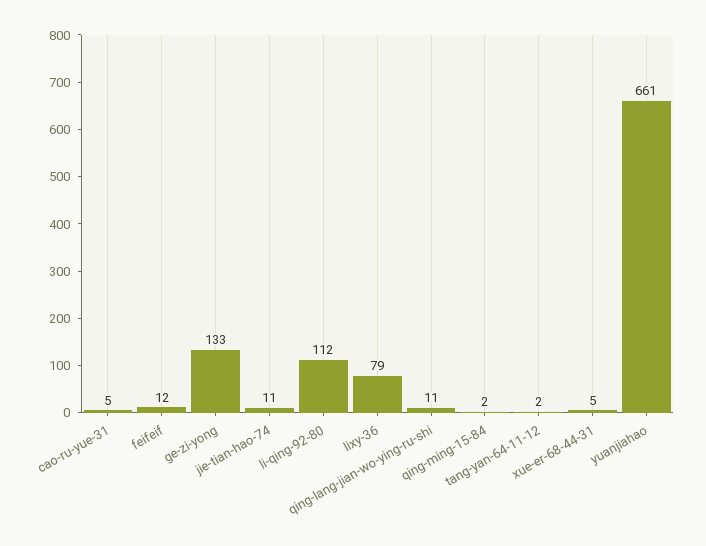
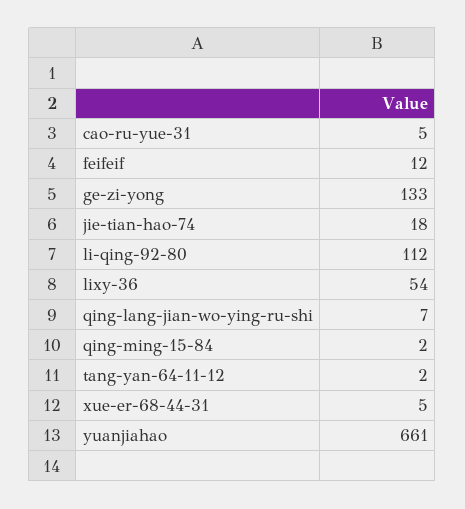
jie-tian-hao-74: 11 -> 18
lixy-36: 79 -> 54
qing-lang-jian-wo-ying-ru-shi: 11 -> 7

